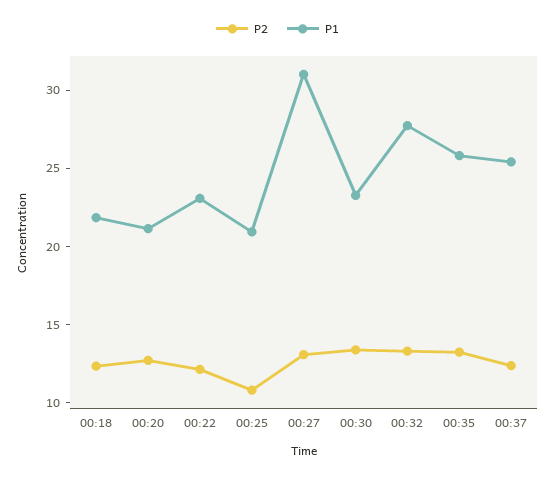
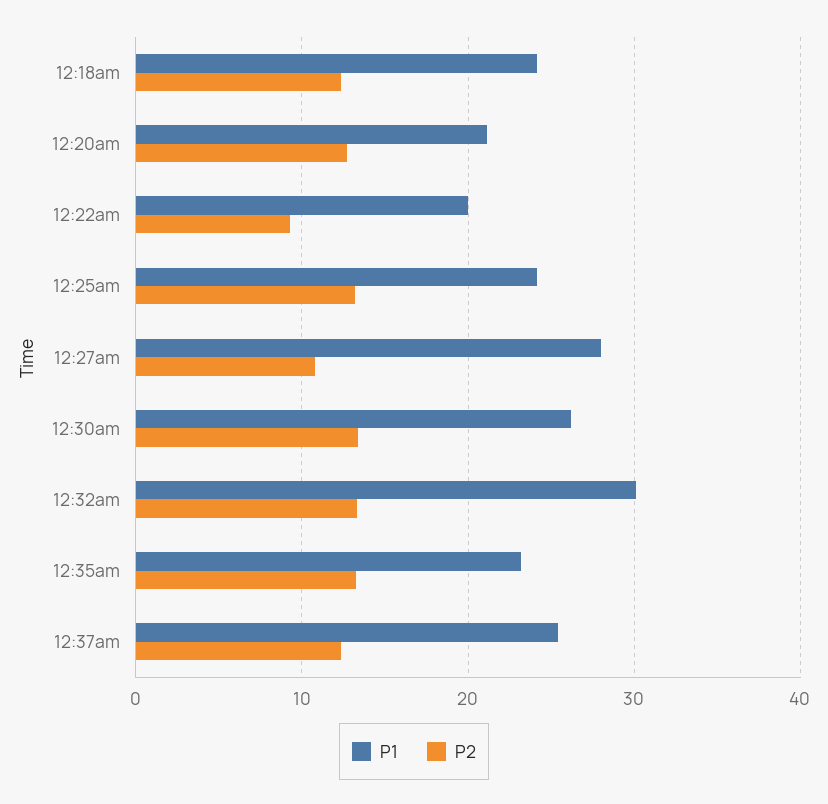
P1, 00:18: 22 -> 24
P2, 00:22: 12 -> 9
P1, 00:22: 23 -> 20
P2, 00:25: 11 -> 13
P1, 00:25: 21 -> 24
P2, 00:27: 13 -> 11
P1, 00:27: 31 -> 28
P1, 00:30: 23 -> 26
P1, 00:32: 28 -> 30
P1, 00:35: 26 -> 23

